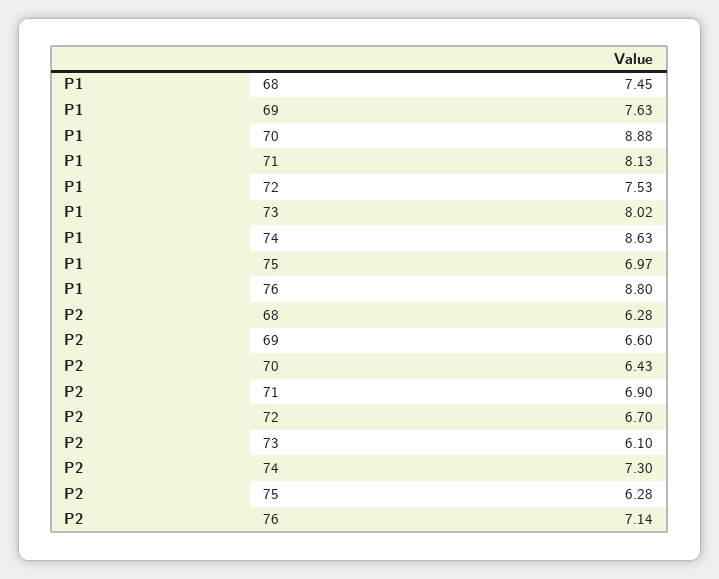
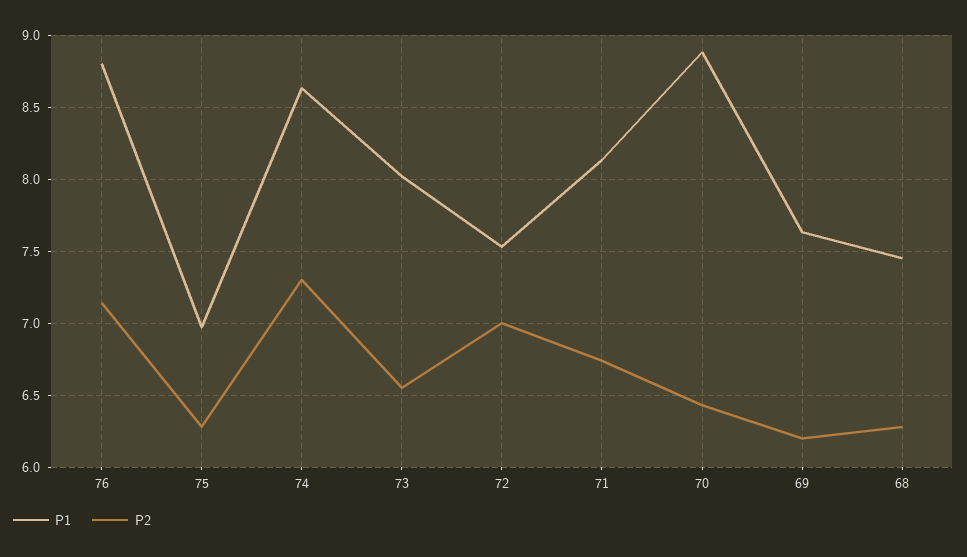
P2, 69: 6.6 -> 6.2
P2, 71: 6.9 -> 6.75
P2, 72: 6.7 -> 7
P2, 73: 6.1 -> 6.55

